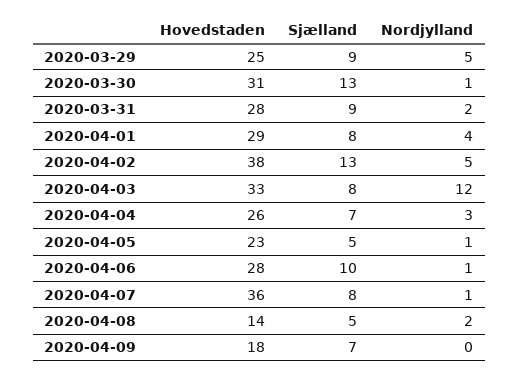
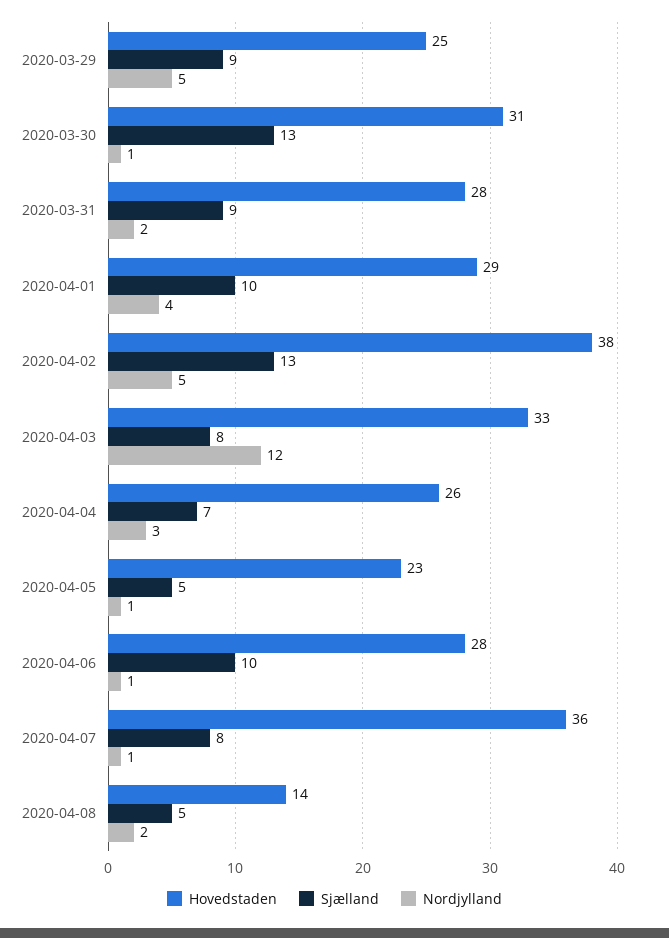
Sjælland, 2020-04-01: 8 -> 10
Hovedstaden, 2020-04-09: 18 -> none
Sjælland, 2020-04-09: 7 -> none
Nordjylland, 2020-04-09: 0 -> none

